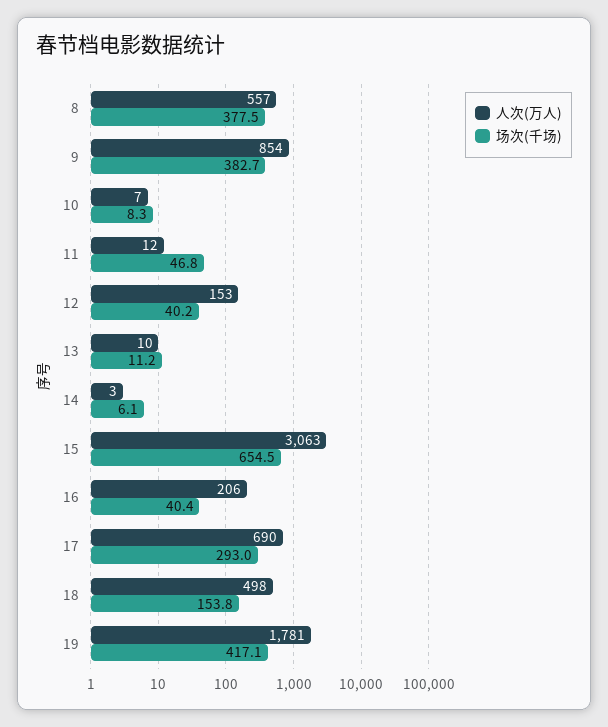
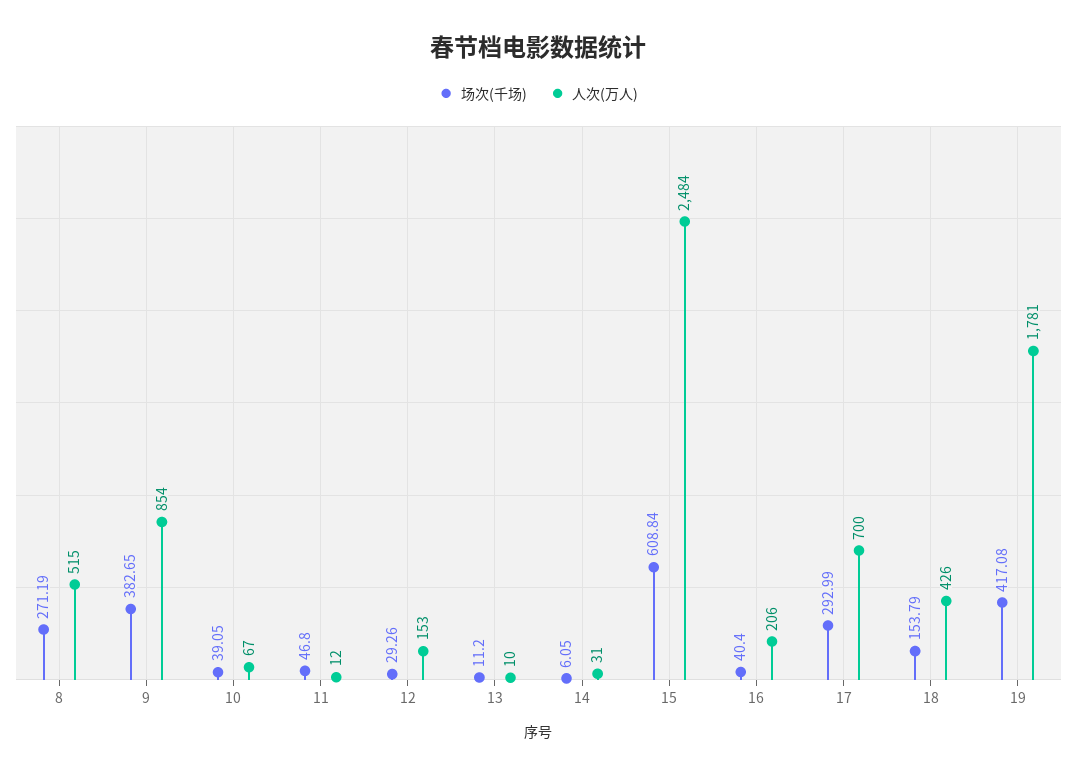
人次(万人), 8: 557 -> 515
场次(千场), 8: 377.5 -> 271.19
人次(万人), 10: 7 -> 67
场次(千场), 10: 8.3 -> 39.05
场次(千场), 12: 40.2 -> 29.26
人次(万人), 14: 3 -> 31
人次(万人), 15: 3063 -> 2484
场次(千场), 15: 654.5 -> 608.84
人次(万人), 17: 690 -> 700
人次(万人), 18: 498 -> 426

